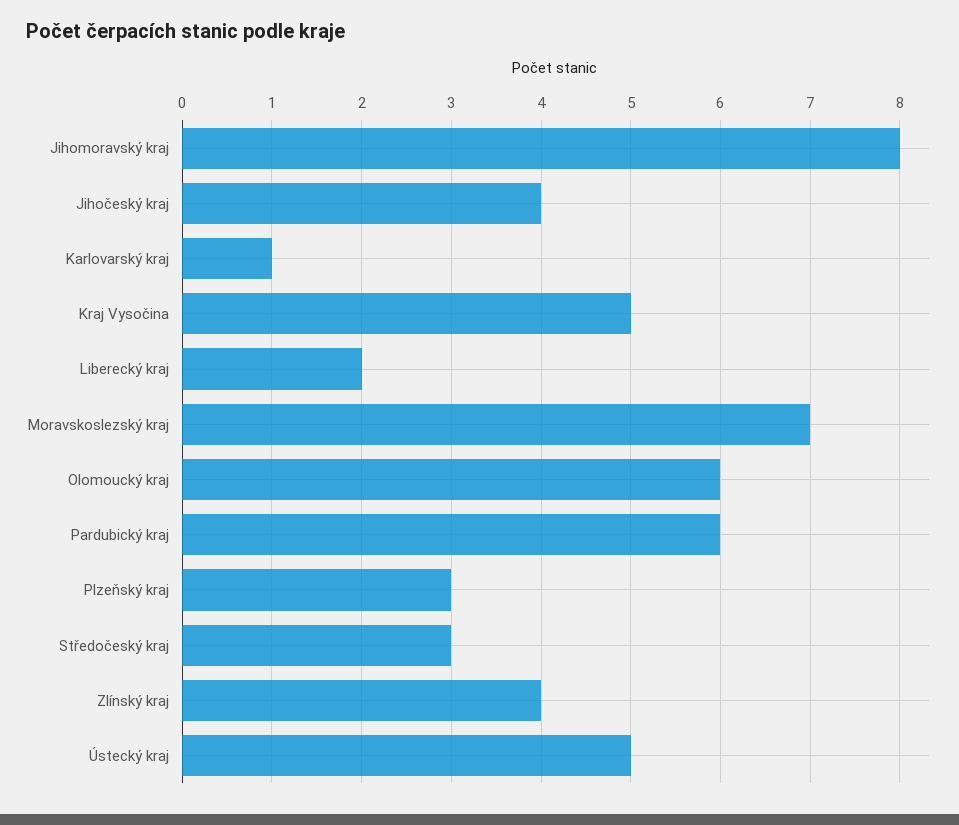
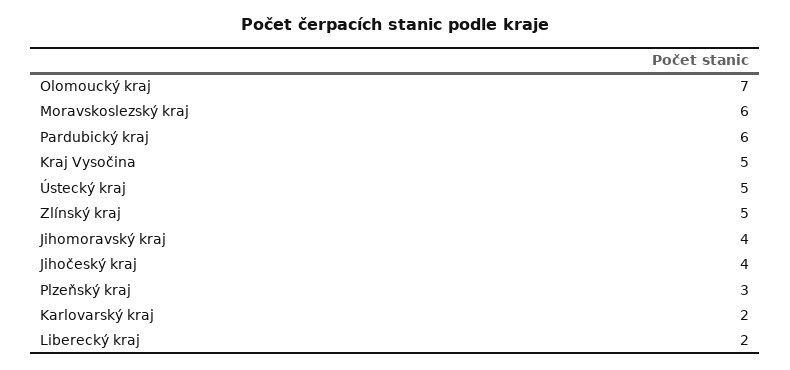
Jihomoravský kraj: 8 -> 4
Karlovarský kraj: 1 -> 2
Moravskoslezský kraj: 7 -> 6
Olomoucký kraj: 6 -> 7
Středočeský kraj: 3 -> none
Zlínský kraj: 4 -> 5

